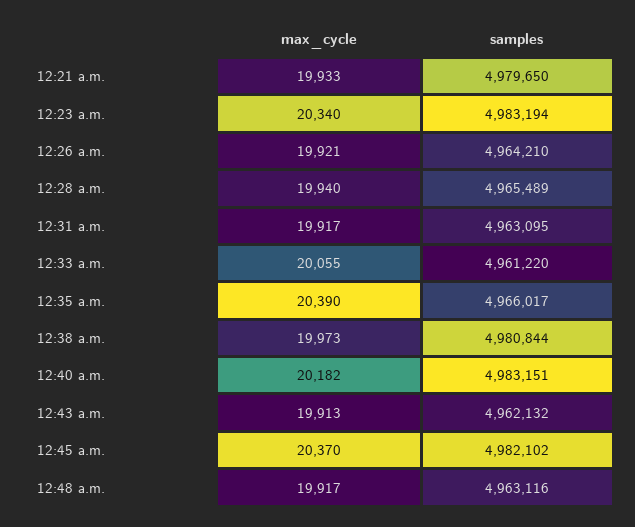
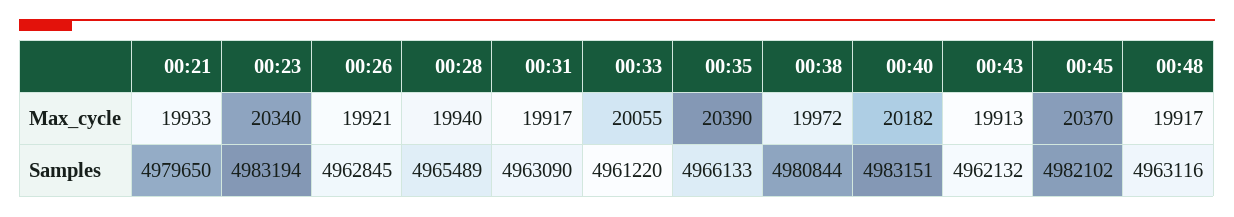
samples, 12:26 a.m.: 4964210 -> 4962845
samples, 12:31 a.m.: 4963095 -> 4963090
samples, 12:35 a.m.: 4966017 -> 4966133
max_cycle, 12:38 a.m.: 19973 -> 19972

